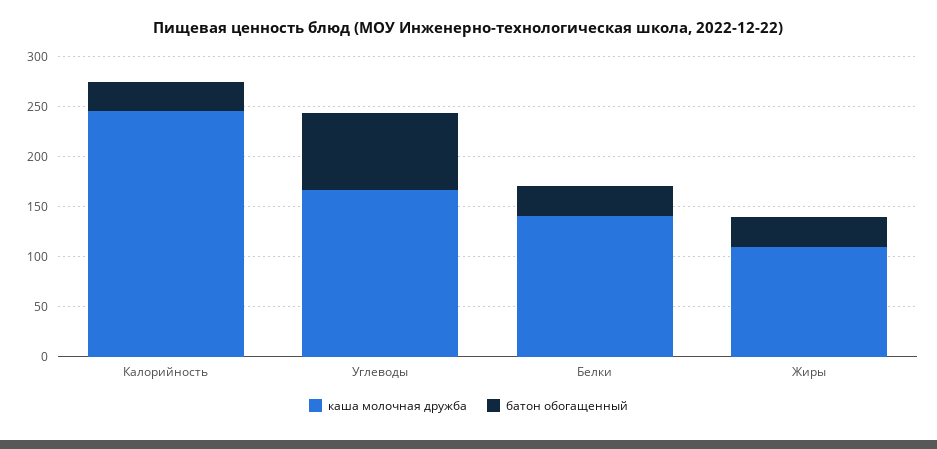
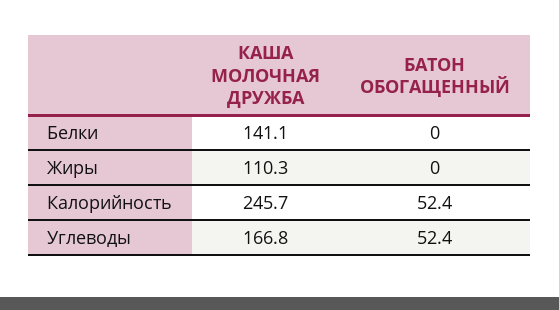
батон обогащенный, Калорийность: 30 -> 52.4
батон обогащенный, Углеводы: 80 -> 52.4
батон обогащенный, Белки: 30 -> 0
батон обогащенный, Жиры: 30 -> 0

